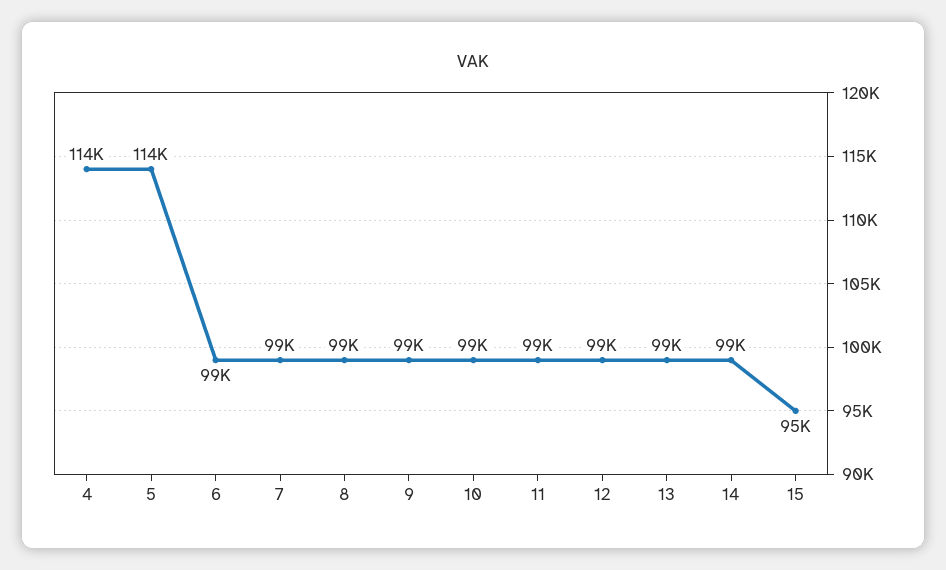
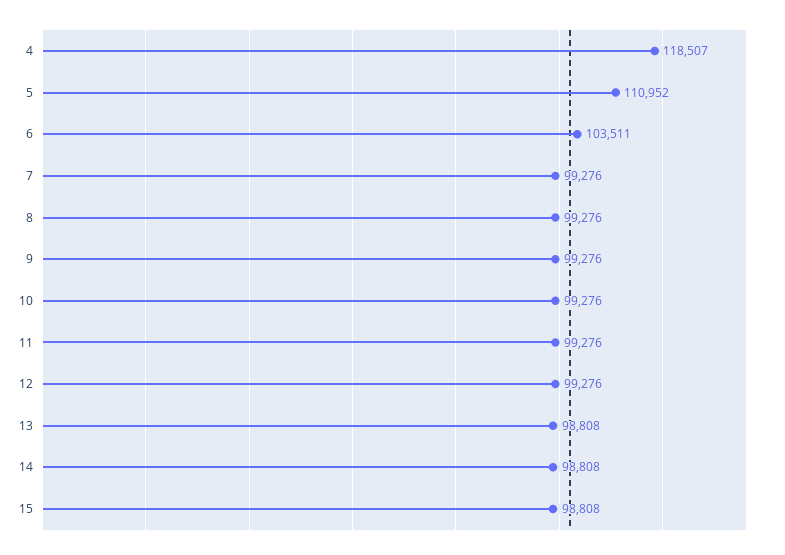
4: 114000 -> 118507
5: 114000 -> 110952
6: 99000 -> 103511
15: 95000 -> 98808

